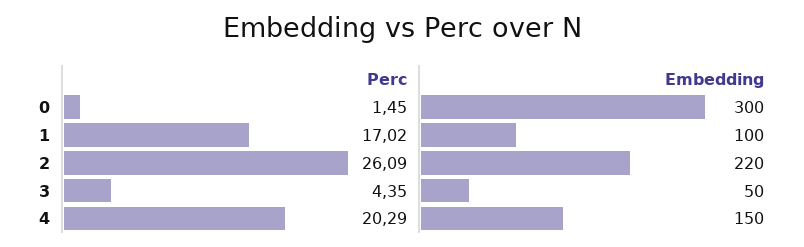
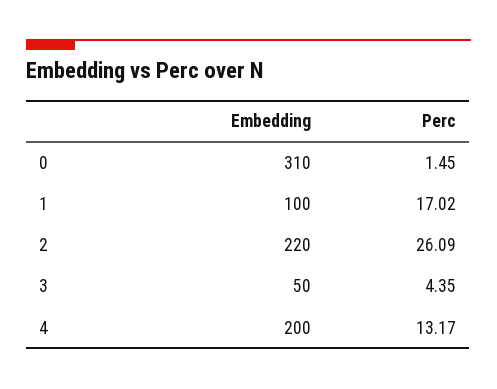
Embedding, 0: 300 -> 310
Perc, 4: 20.29 -> 13.17
Embedding, 4: 150 -> 200

